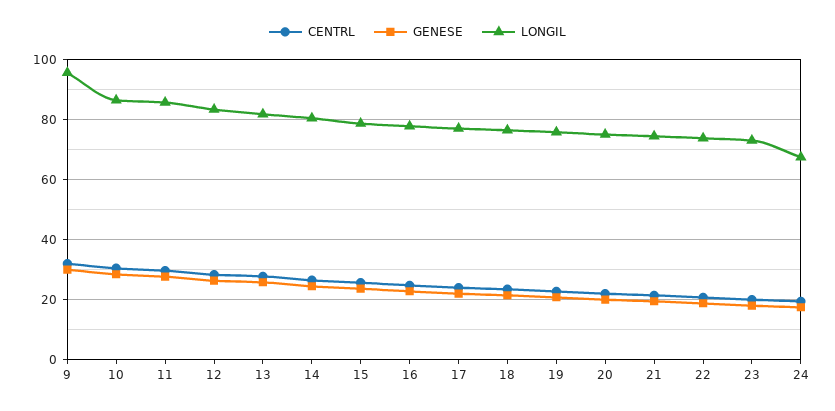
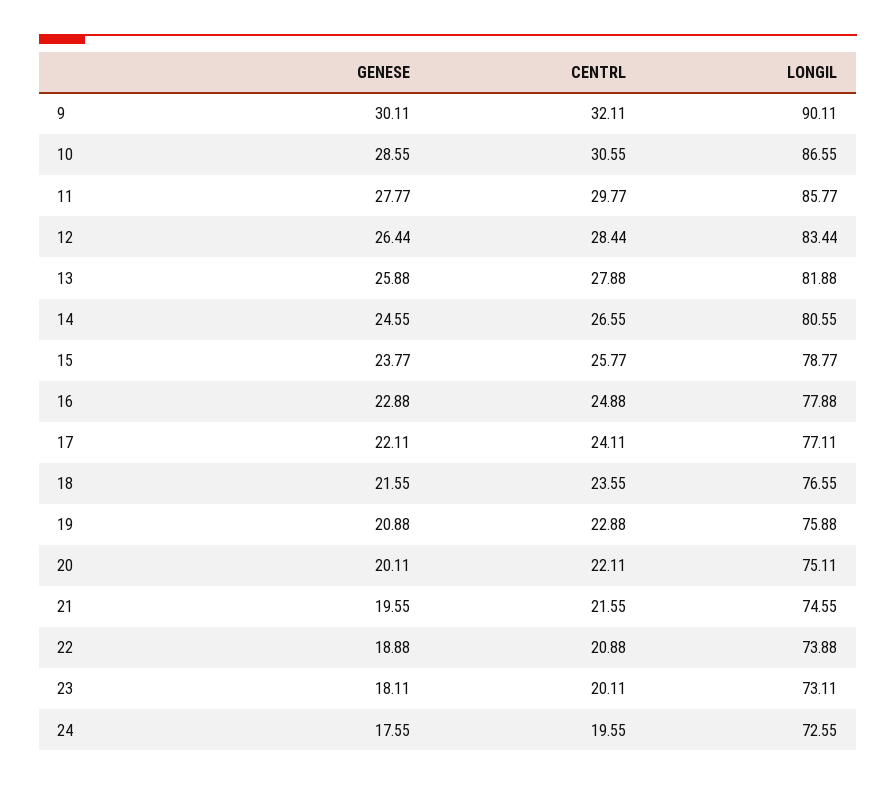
LONGIL, 9: 96 -> 90.11
LONGIL, 24: 68 -> 72.55

